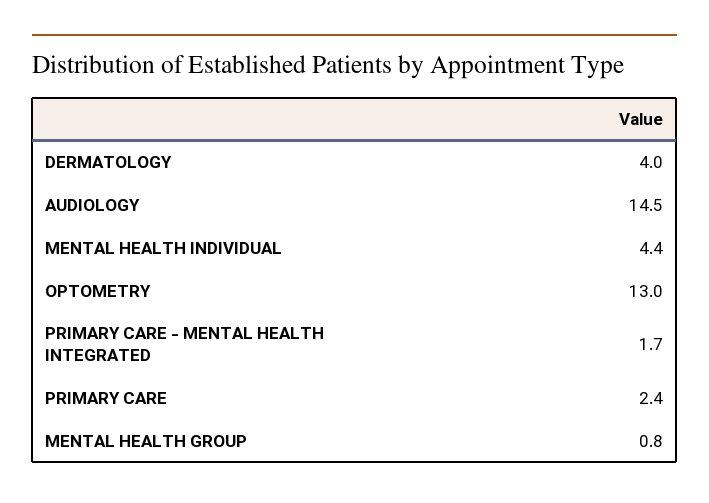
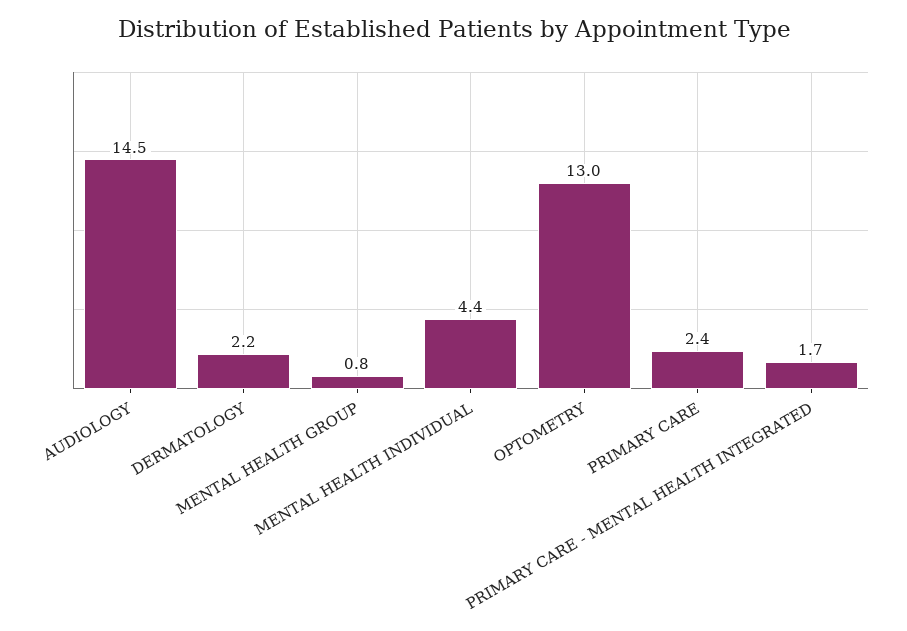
DERMATOLOGY: 4 -> 2.2

